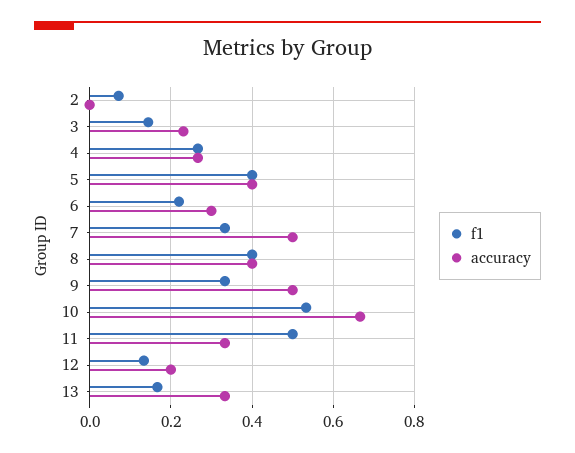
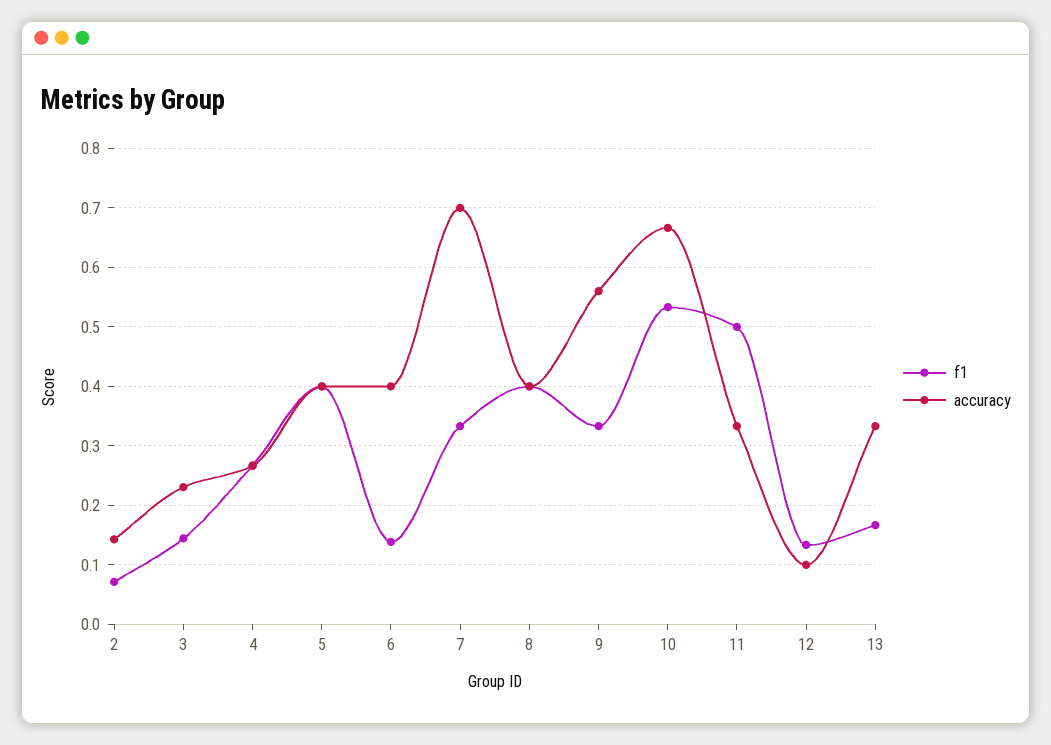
accuracy, 2: 0 -> 0.14
f1, 6: 0.22 -> 0.14
accuracy, 6: 0.3 -> 0.4
accuracy, 7: 0.5 -> 0.7
accuracy, 9: 0.5 -> 0.56
accuracy, 12: 0.2 -> 0.1

